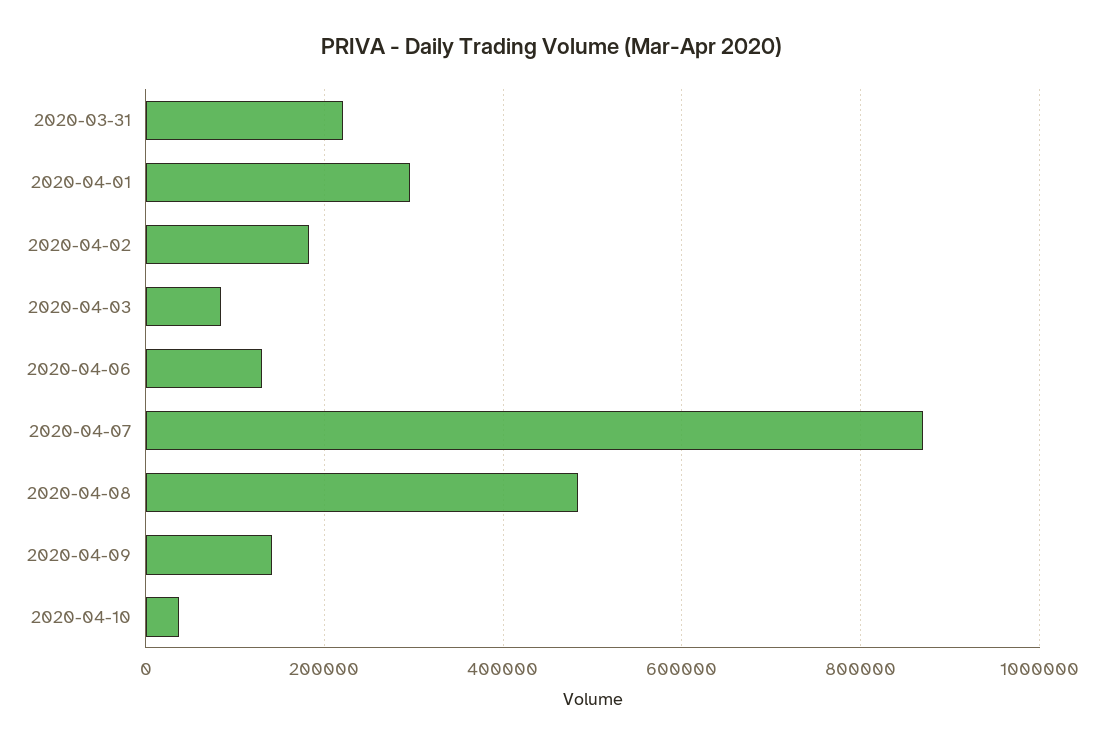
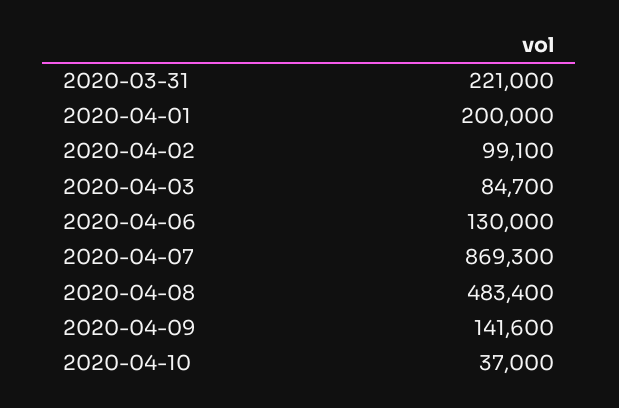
2020-04-01: 300000 -> 200000
2020-04-02: 180000 -> 99100

